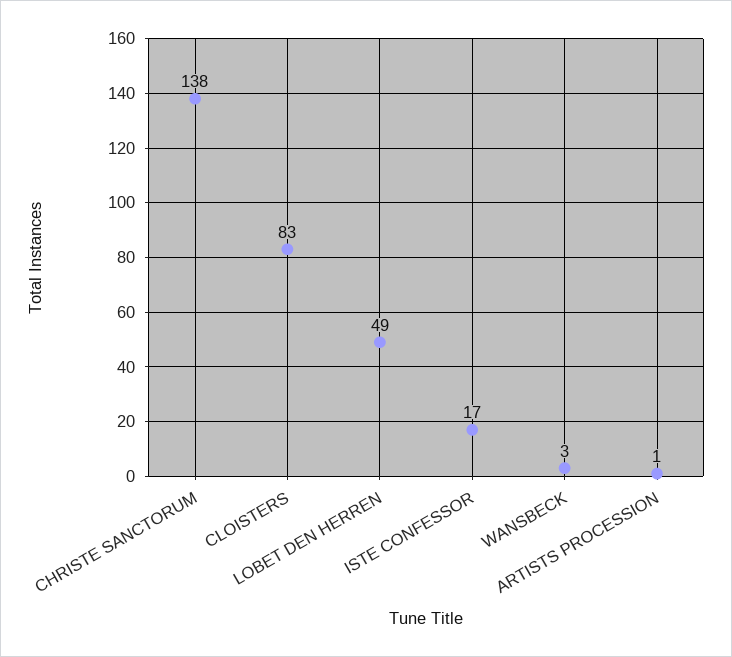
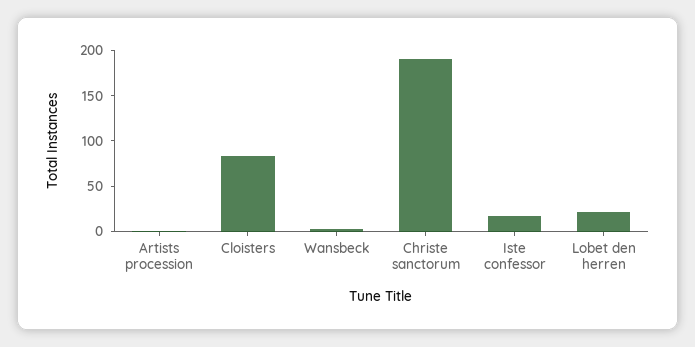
CHRISTE SANCTORUM: 138 -> 190
LOBET DEN HERREN: 49 -> 20

